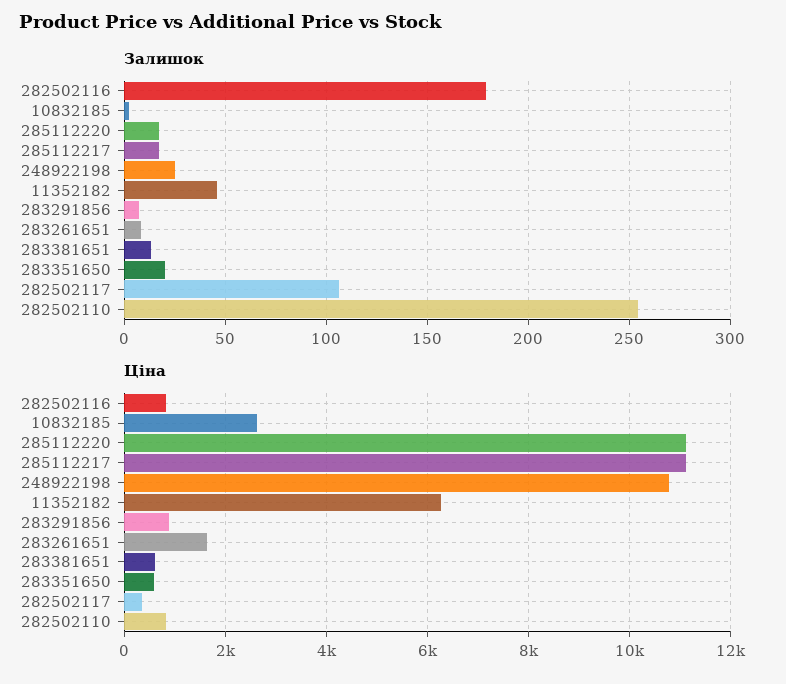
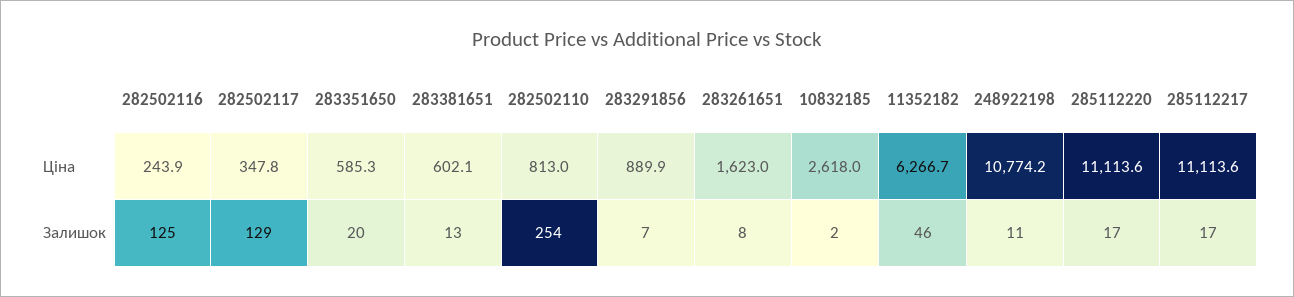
Залишок, 282502116: 180 -> 125
Залишок, 248922198: 25 -> 11
Залишок, 282502117: 105 -> 129
Ціна, 282502116: 800 -> 243.9

